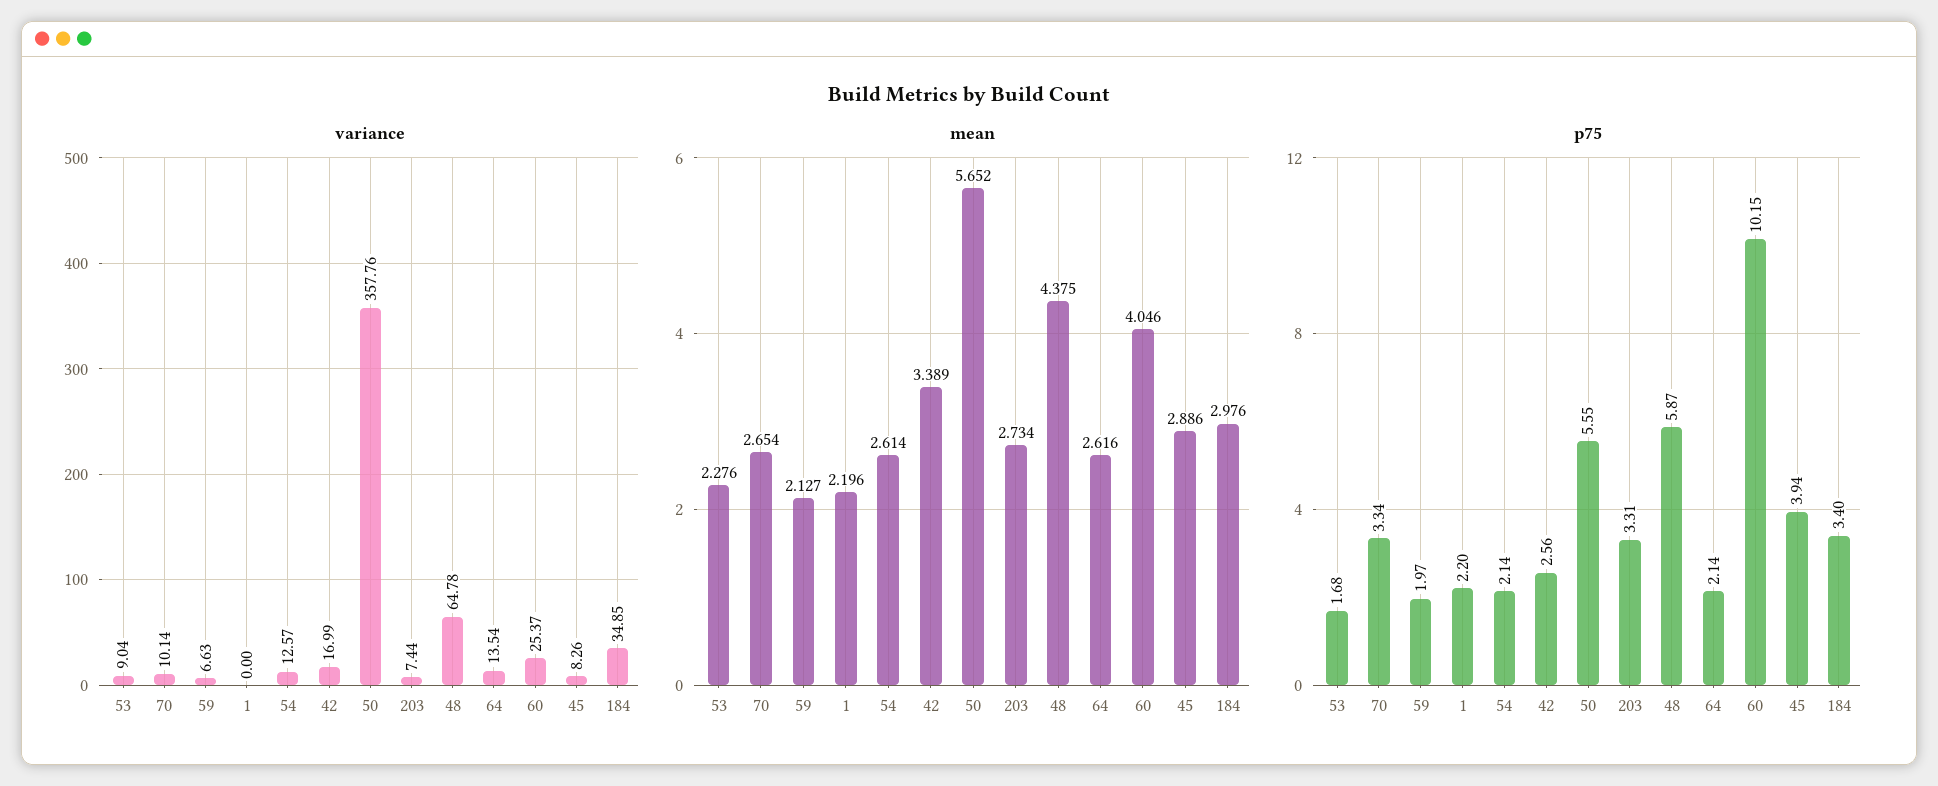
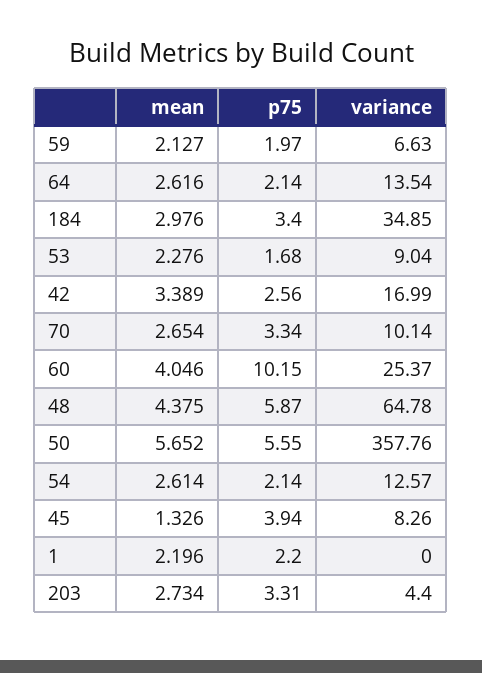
variance, 203: 7.44 -> 4.4
mean, 45: 2.886 -> 1.326

